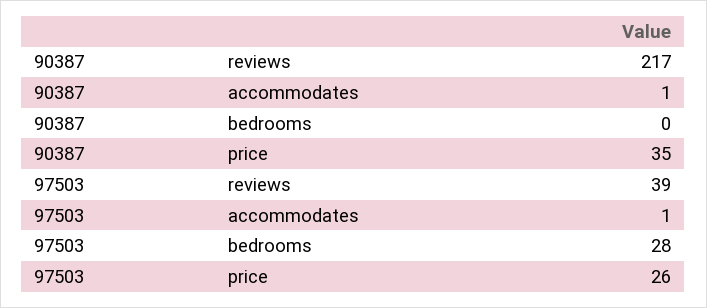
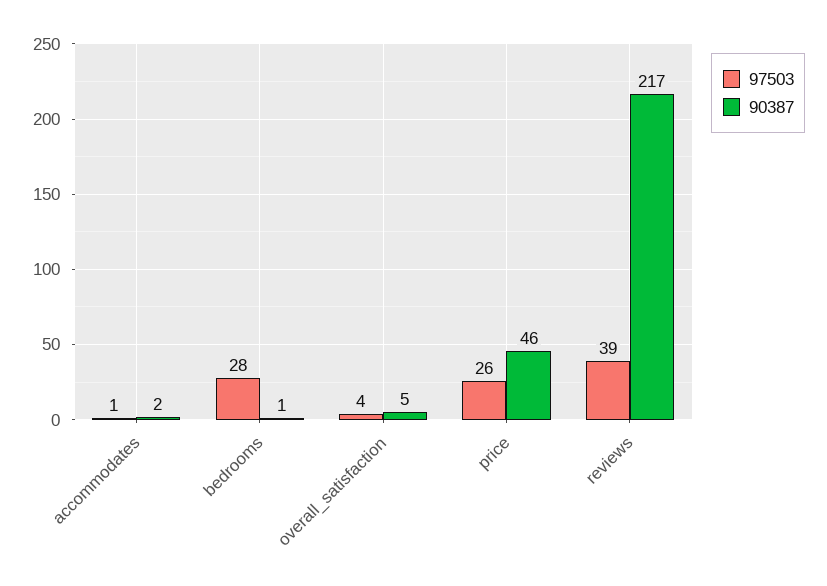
90387, accommodates: 1 -> 2
90387, bedrooms: 0 -> 1
90387, price: 35 -> 46
97503, overall_satisfaction: none -> 4
90387, overall_satisfaction: none -> 5

